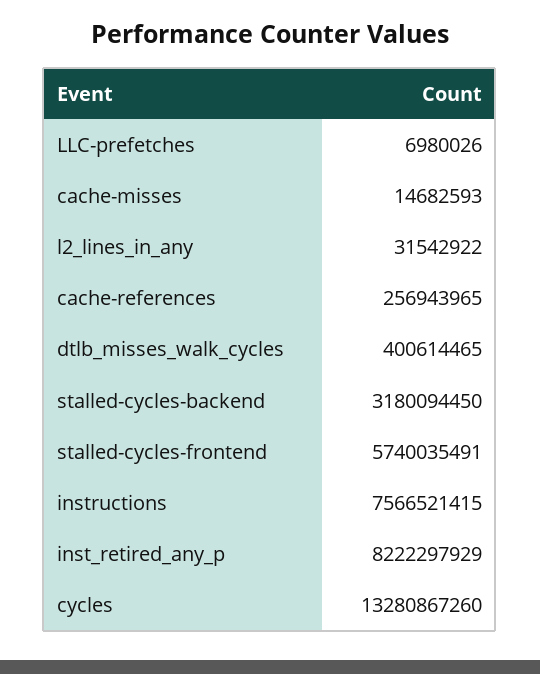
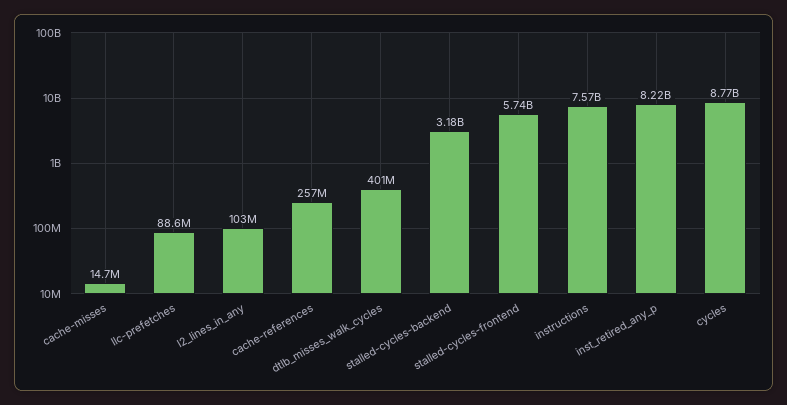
LLC-prefetches: 6980026 -> 88600000
l2_lines_in_any: 31542922 -> 103000000
cycles: 13280867260 -> 8770000000

